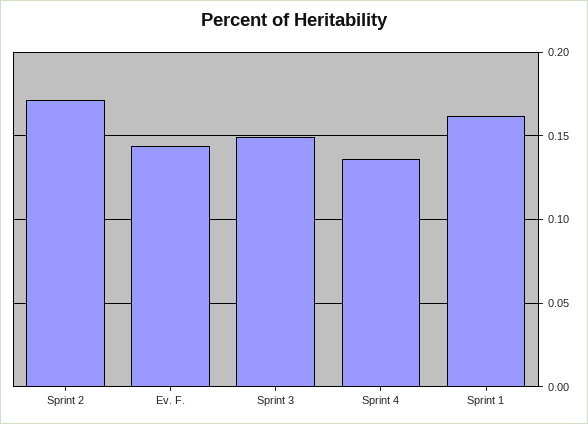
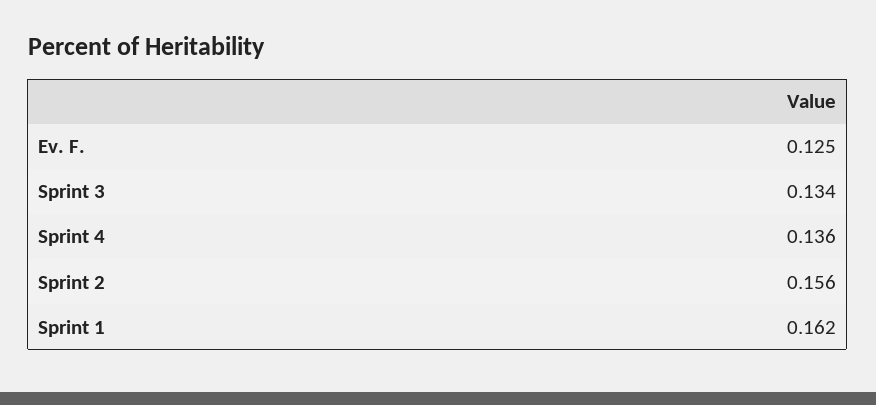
Sprint 2: 0.17 -> 0.156
Ev. F.: 0.145 -> 0.125
Sprint 3: 0.15 -> 0.134

